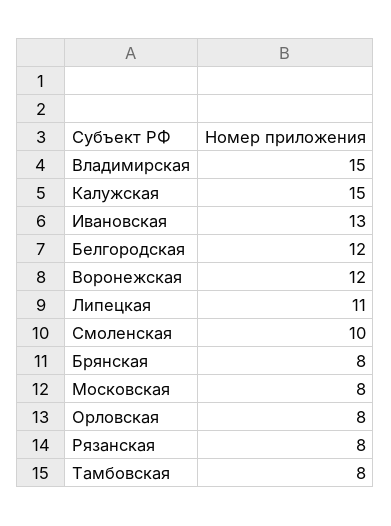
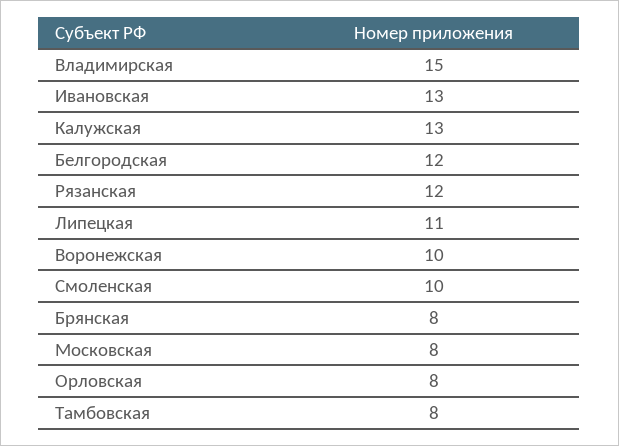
Калужская: 15 -> 13
Воронежская: 12 -> 10
Рязанская: 8 -> 12

